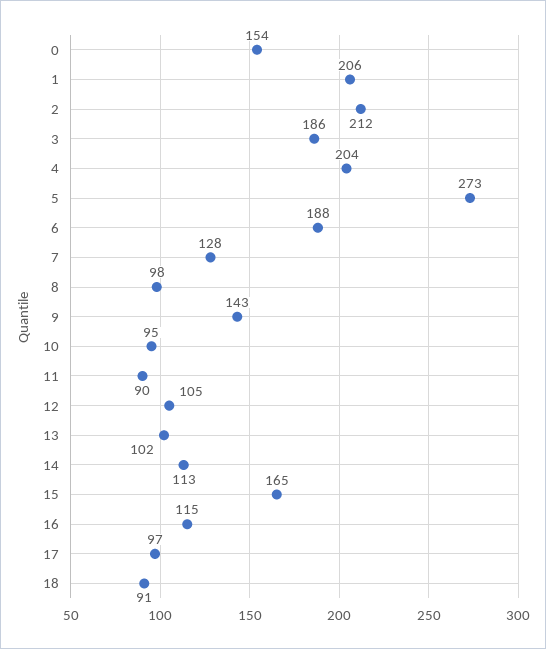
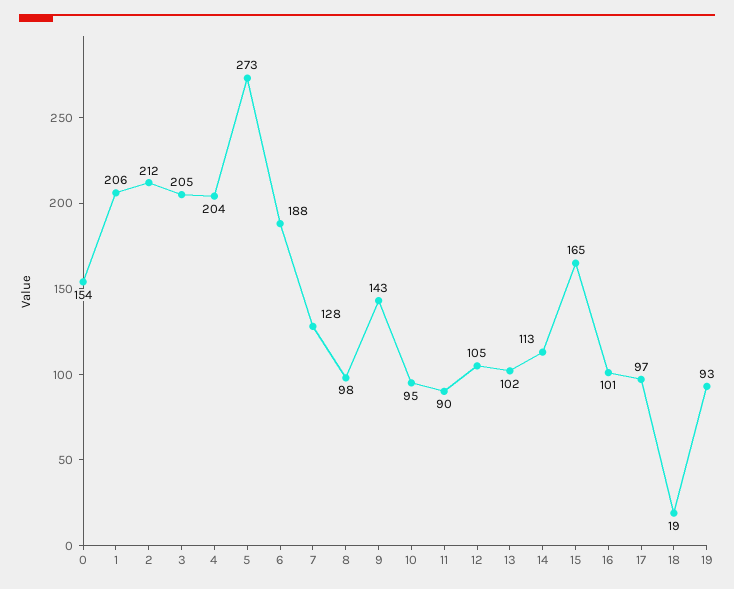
3: 186 -> 205
16: 115 -> 101
18: 91 -> 19
19: none -> 93

